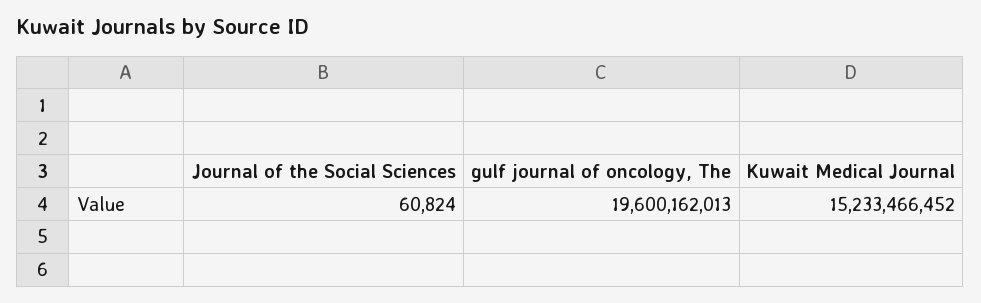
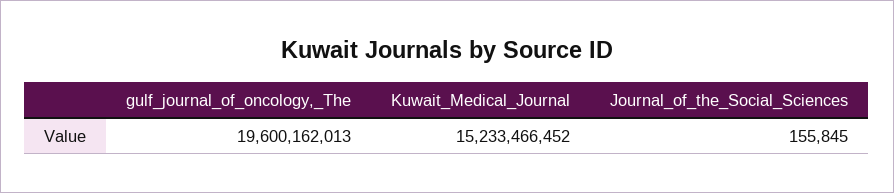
Journal of the Social Sciences: 60824 -> 155845

